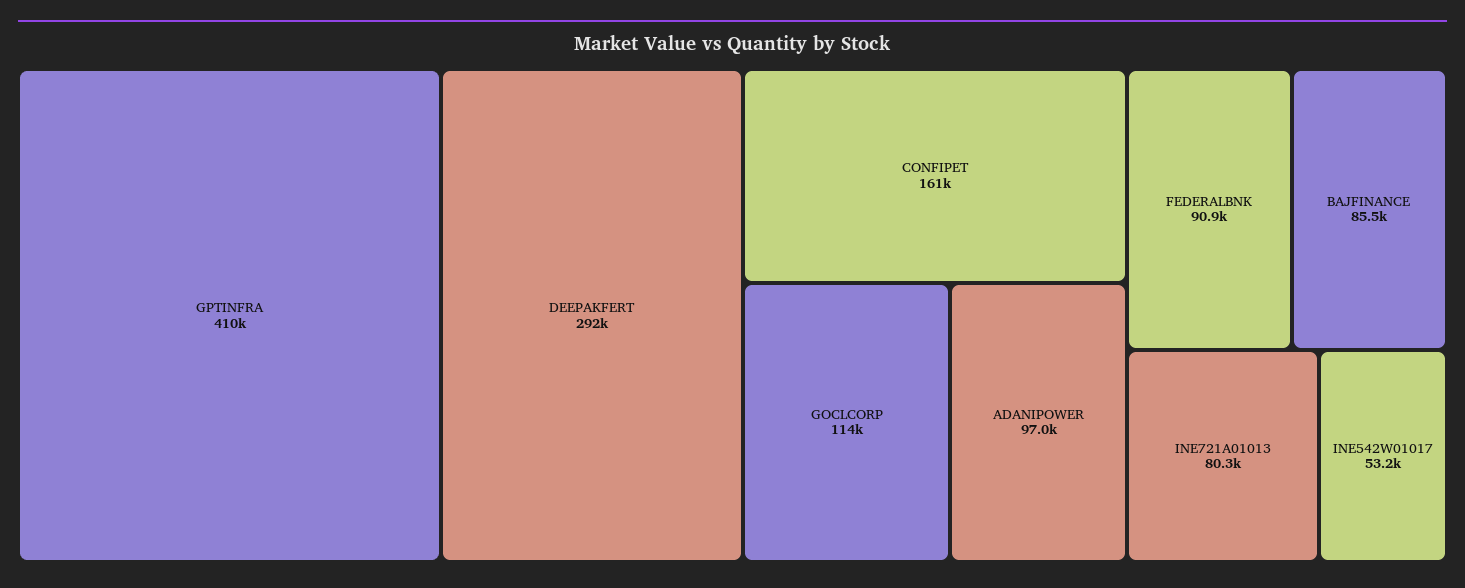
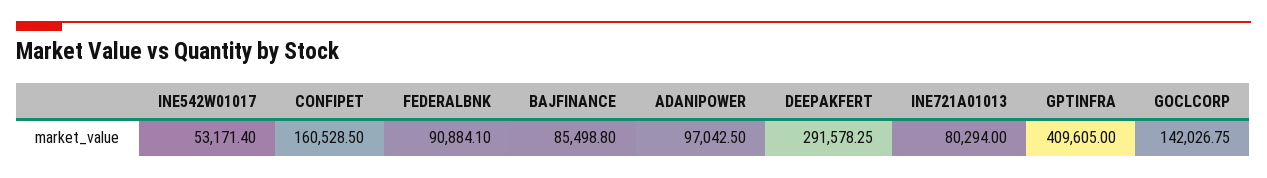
GOCLCORP: 114000 -> 142026.75

